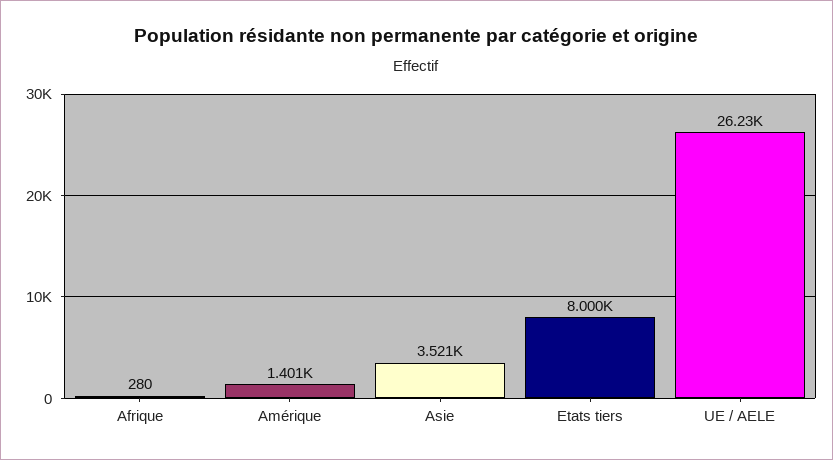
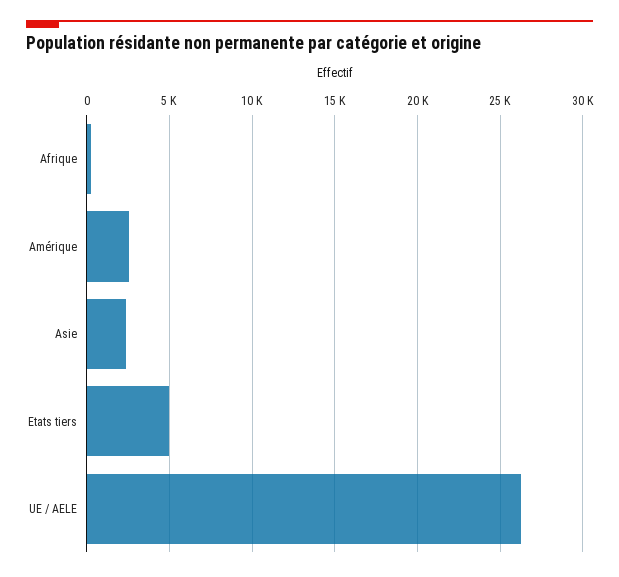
Amérique: 1401 -> 2500
Asie: 3521 -> 2500
Etats tiers: 8000 -> 5000

